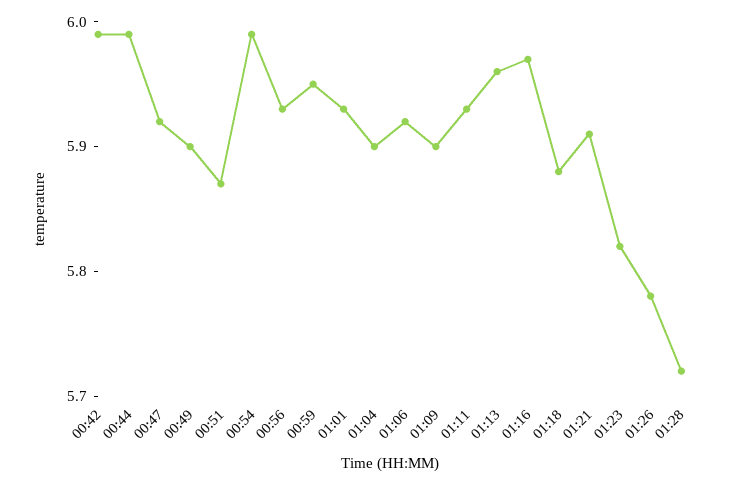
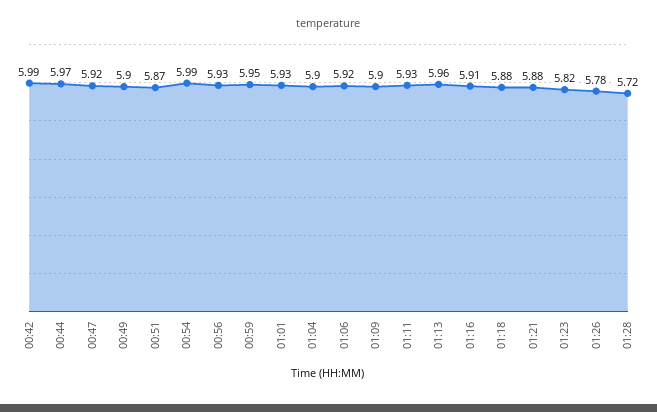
00:44: 5.99 -> 5.97
01:16: 5.97 -> 5.91
01:21: 5.91 -> 5.88

